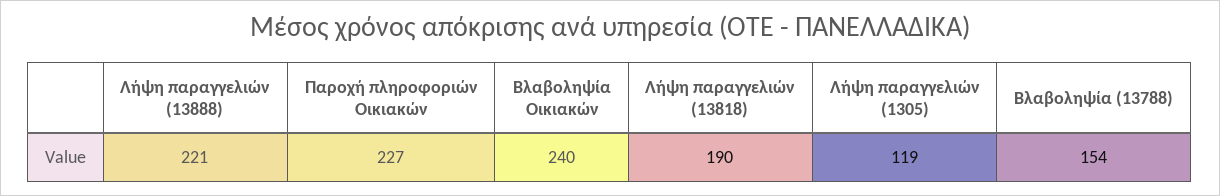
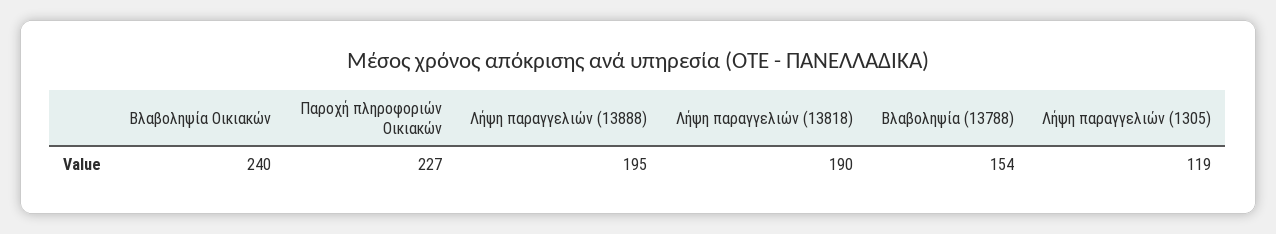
Λήψη παραγγελιών (13888): 221 -> 195

